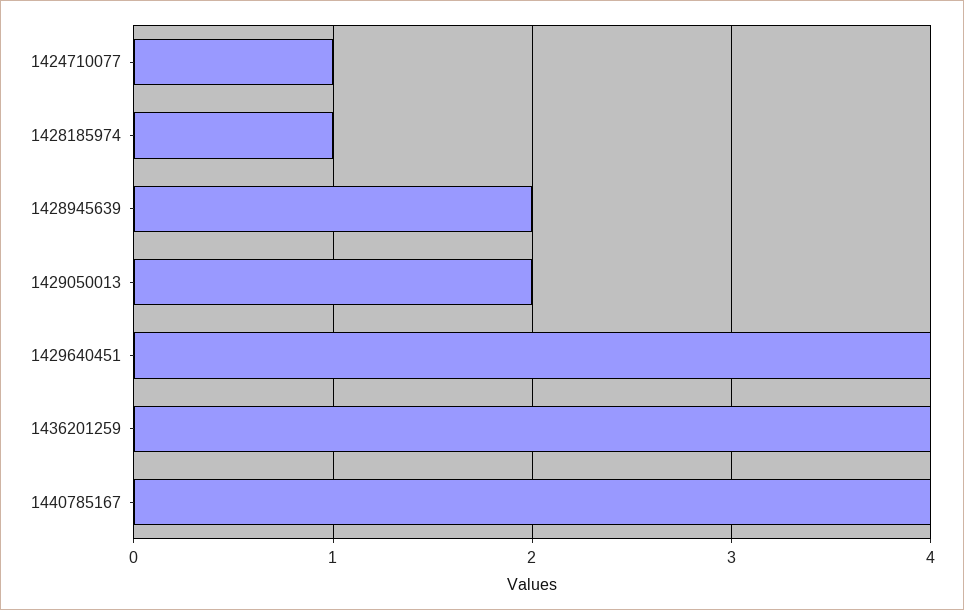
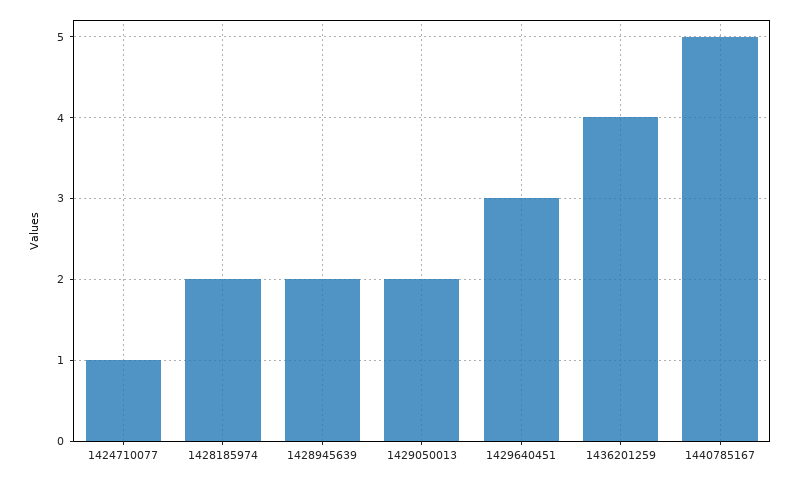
1428185974: 1 -> 2
1429640451: 4 -> 3
1440785167: 4 -> 5

